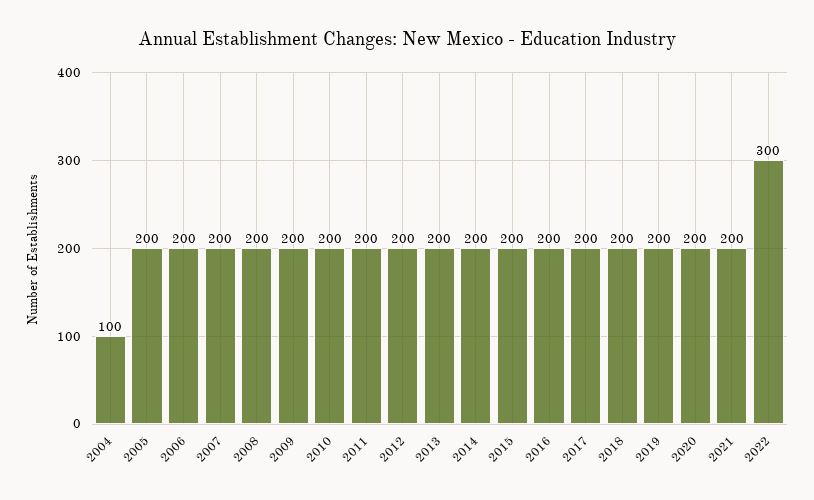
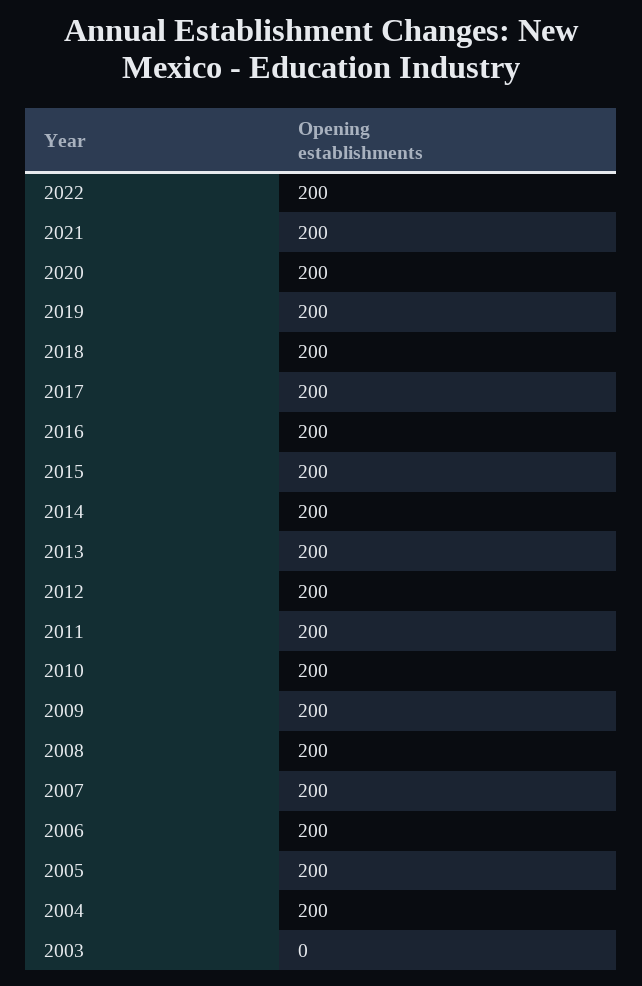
2004: 100 -> 200
2022: 300 -> 200
2003: none -> 0

